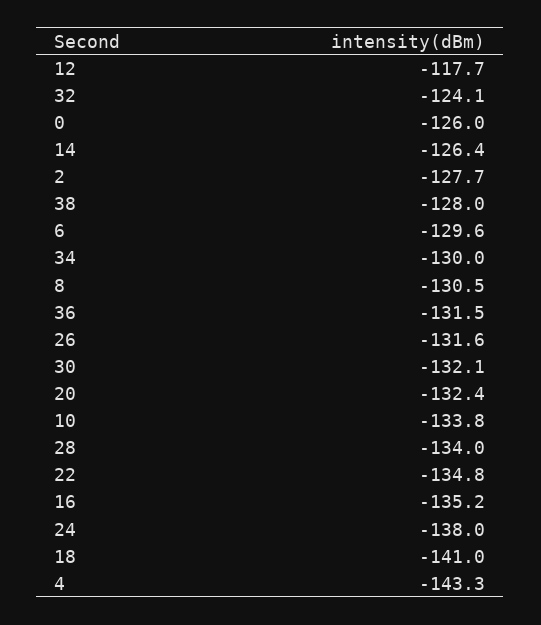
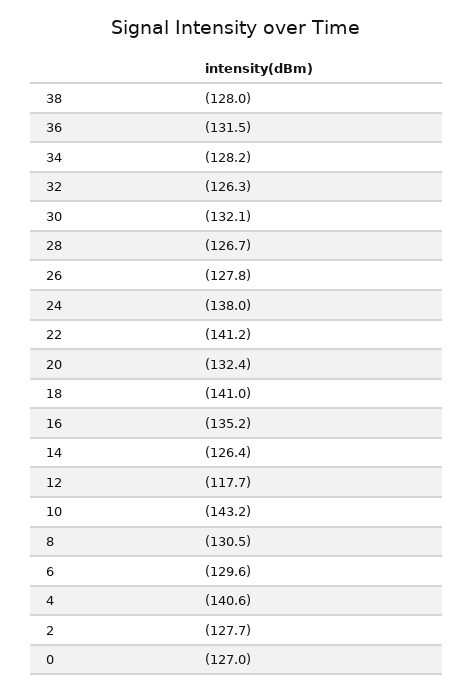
32: -124.1 -> -126.3
0: -126 -> -127
34: -130 -> -128.2
26: -131.6 -> -127.8
10: -133.8 -> -143.2
28: -134 -> -126.7
22: -134.8 -> -141.2
4: -143.3 -> -140.6

